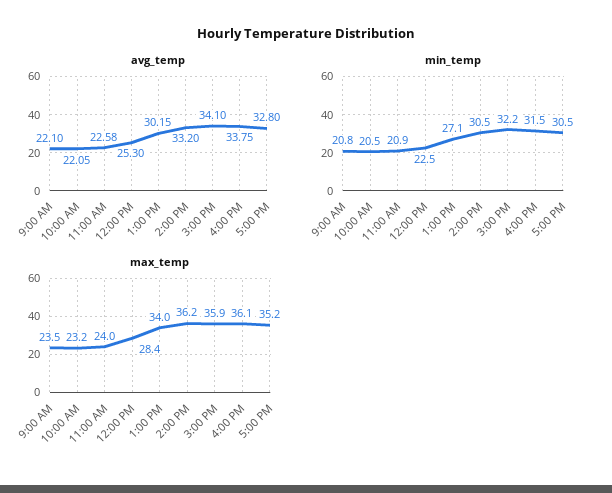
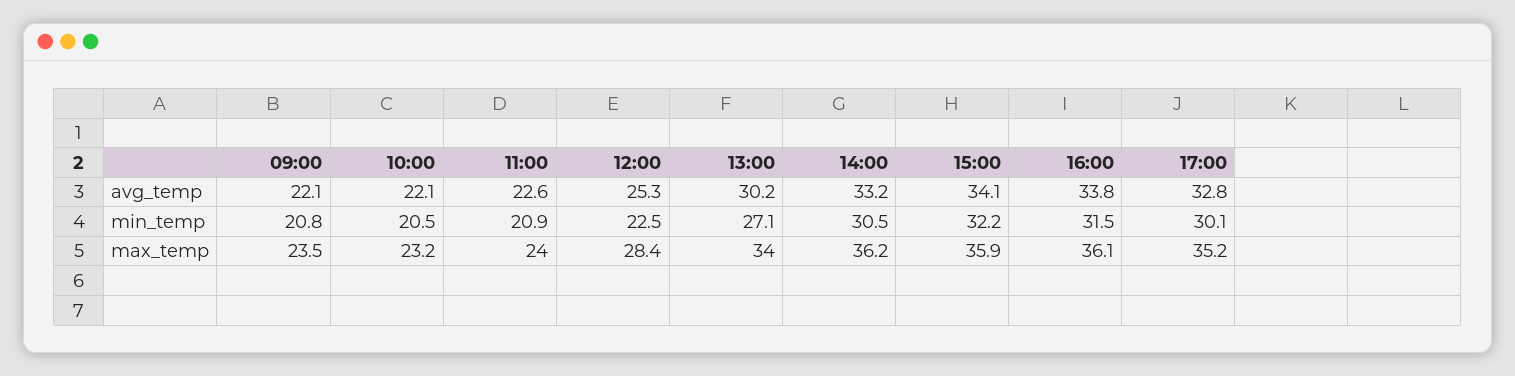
min_temp, 5:00 PM: 30.5 -> 30.1

